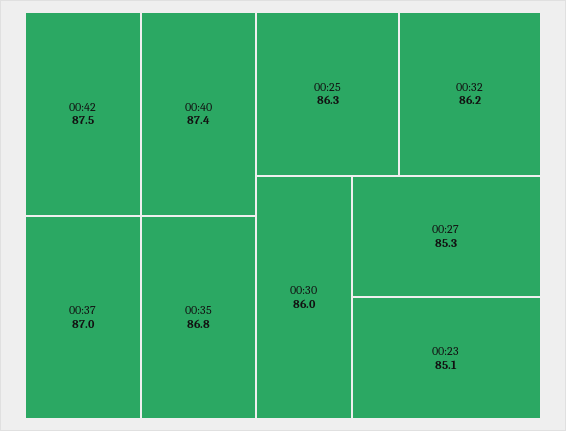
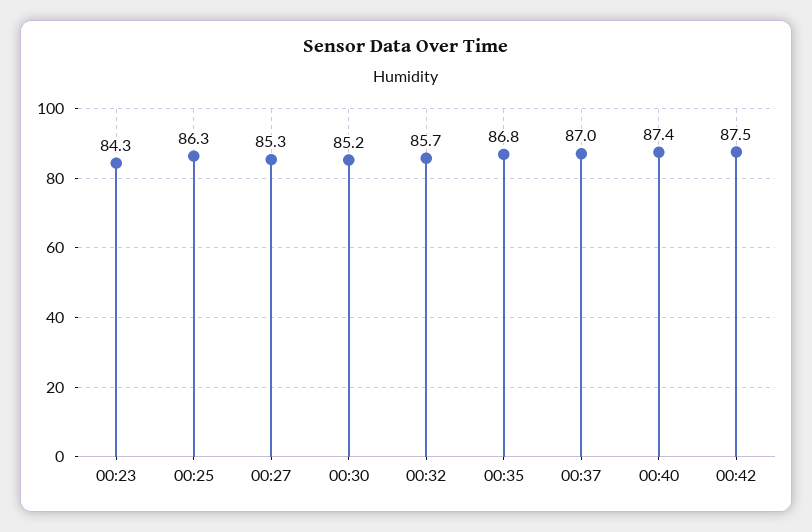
00:32: 86.2 -> 85.7
00:30: 86 -> 85.2
00:23: 85.1 -> 84.3

